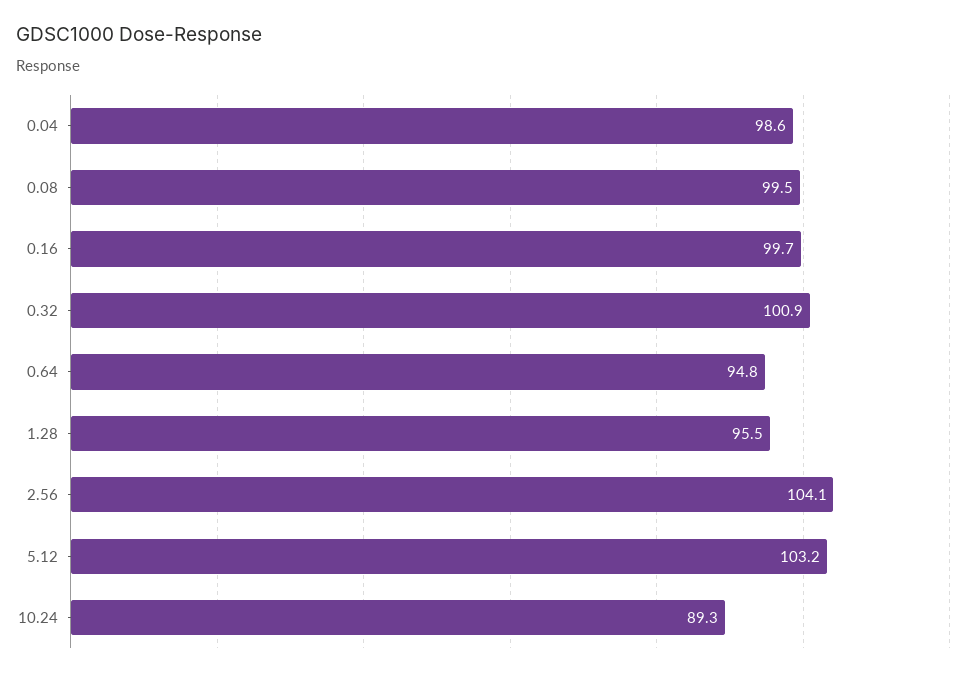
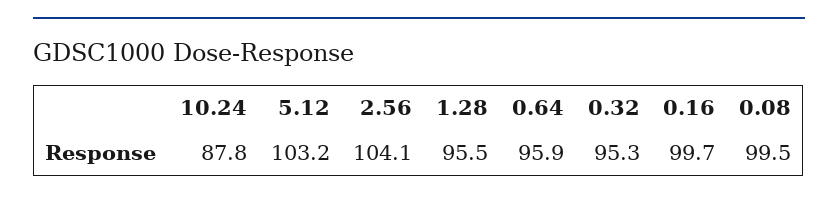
0.04: 98.6 -> none
0.32: 100.9 -> 95.3
0.64: 94.8 -> 95.9
10.24: 89.3 -> 87.8

